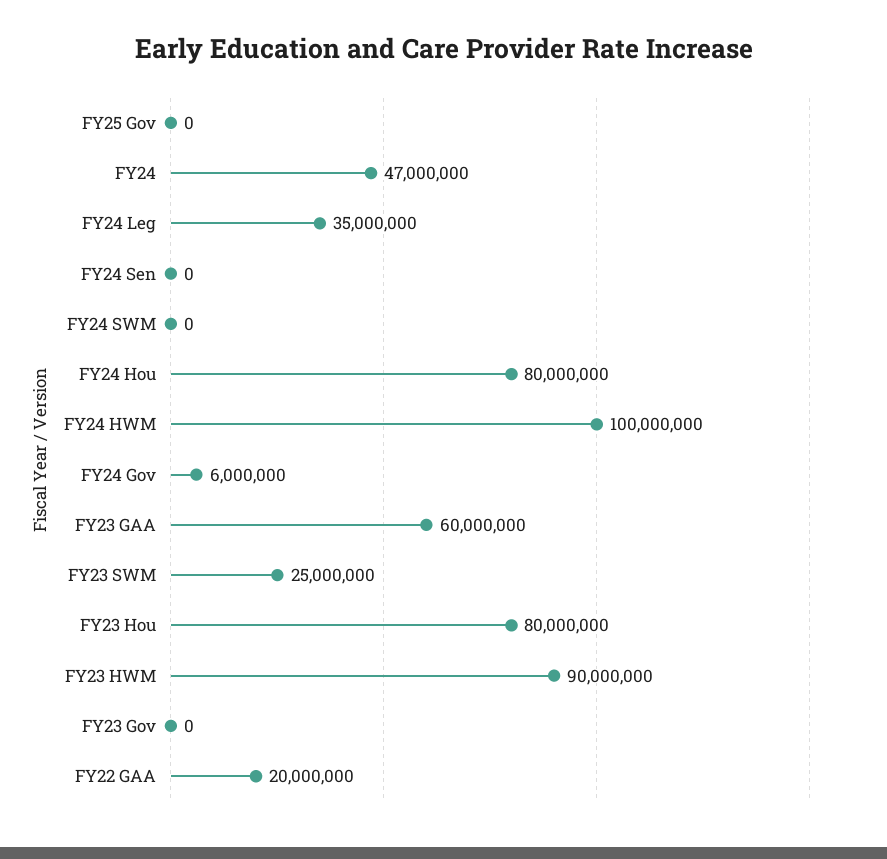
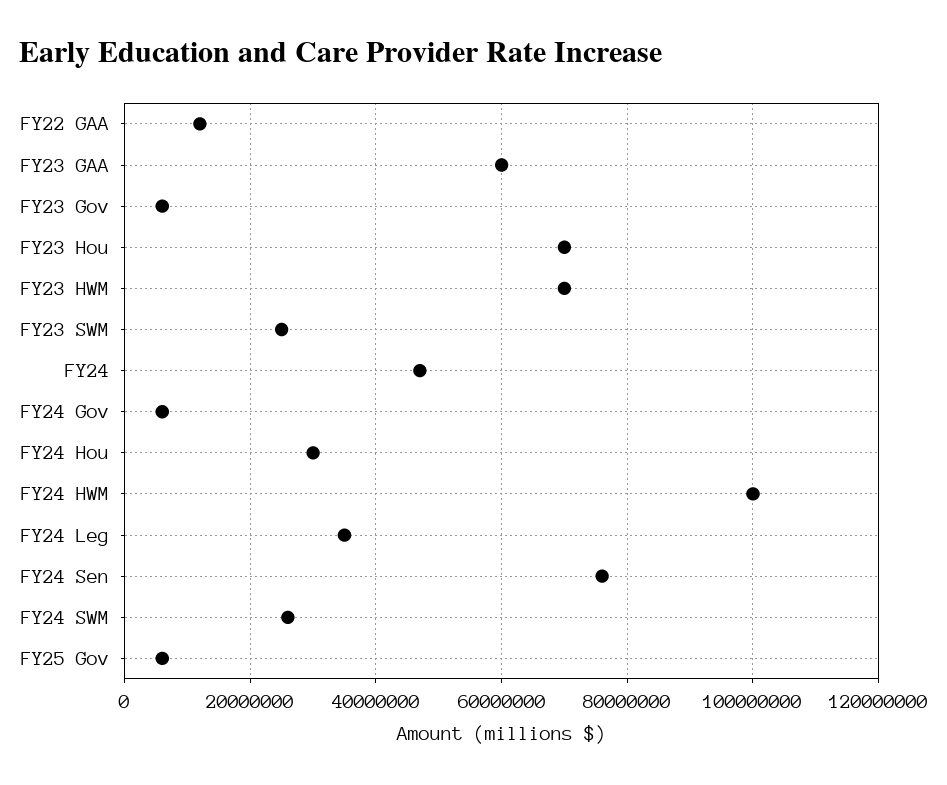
FY25 Gov: 0 -> 6000000
FY24 Sen: 0 -> 76000000
FY24 SWM: 0 -> 26000000
FY24 Hou: 80000000 -> 30000000
FY23 Hou: 80000000 -> 70000000
FY23 HWM: 90000000 -> 70000000
FY23 Gov: 0 -> 6000000
FY22 GAA: 20000000 -> 12000000

